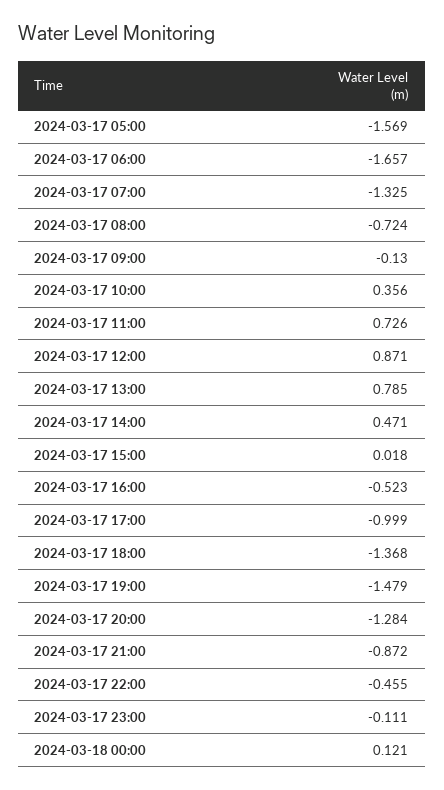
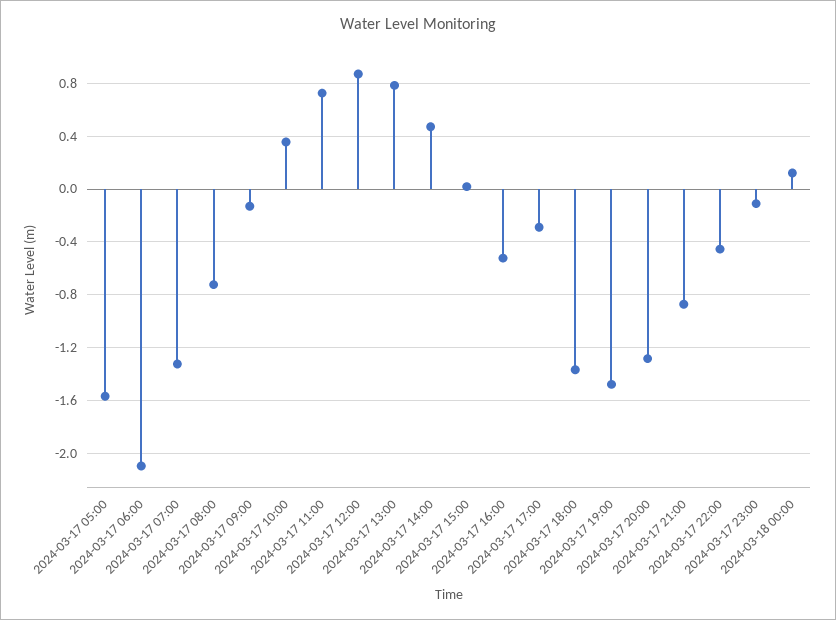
2024-03-17 06:00: -1.657 -> -2.1
2024-03-17 17:00: -0.999 -> -0.3

